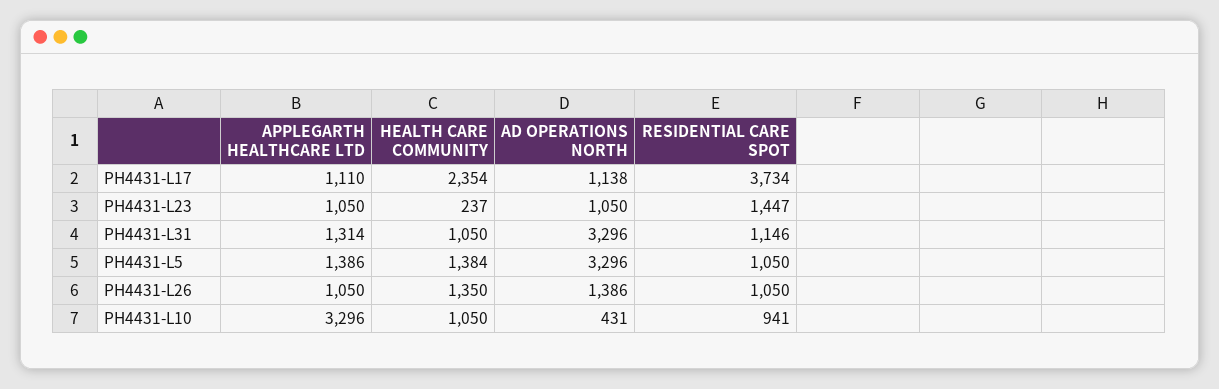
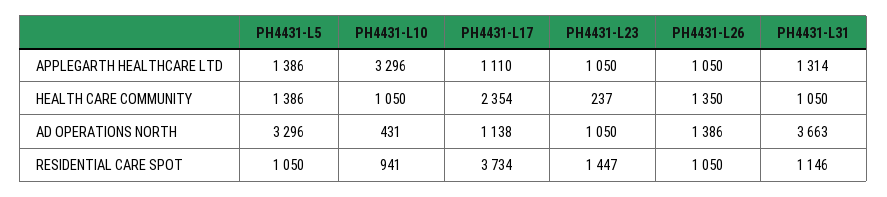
AD OPERATIONS NORTH, PH4431-L31: 3296 -> 3663
HEALTH CARE COMMUNITY, PH4431-L5: 1384 -> 1386

